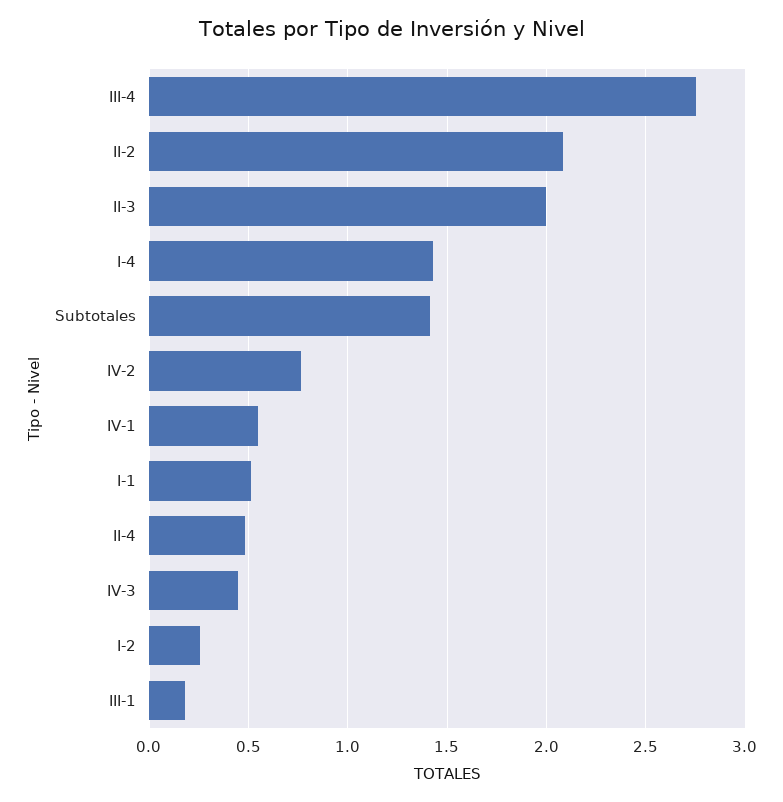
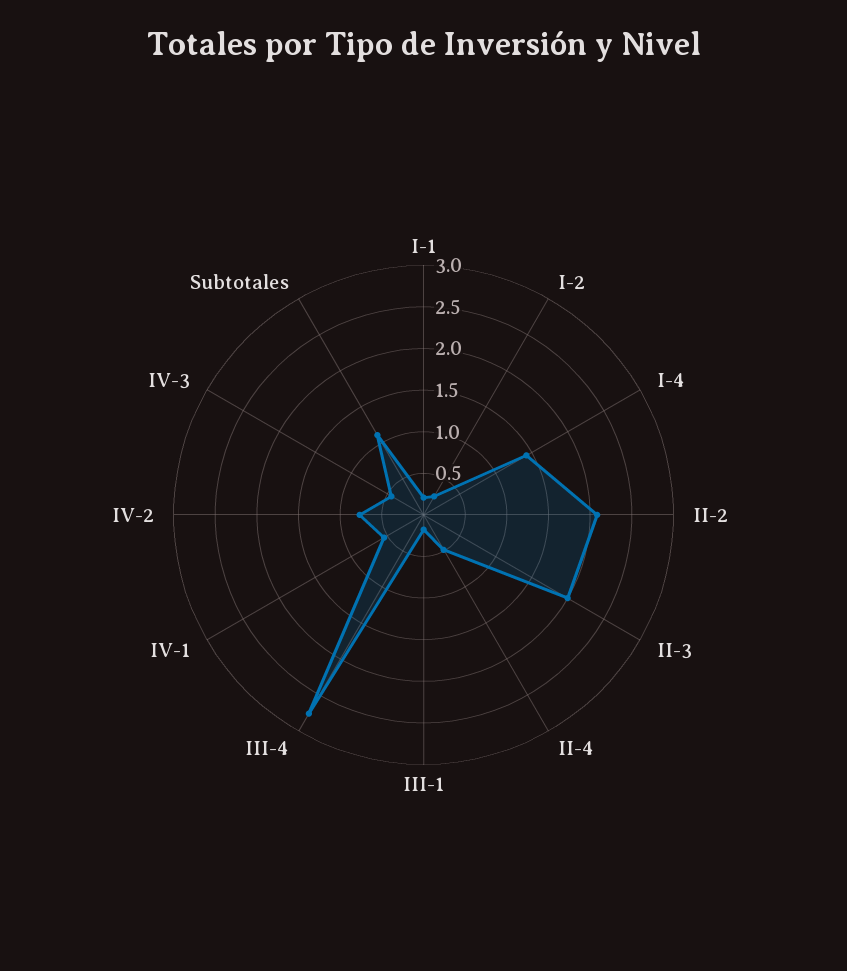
Subtotales: 1.4 -> 1.1
I-1: 0.5 -> 0.2

